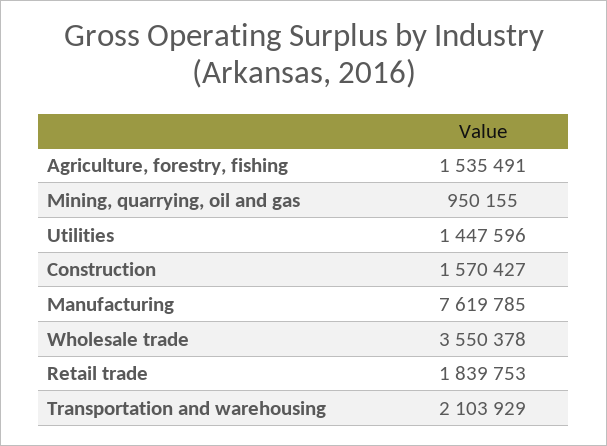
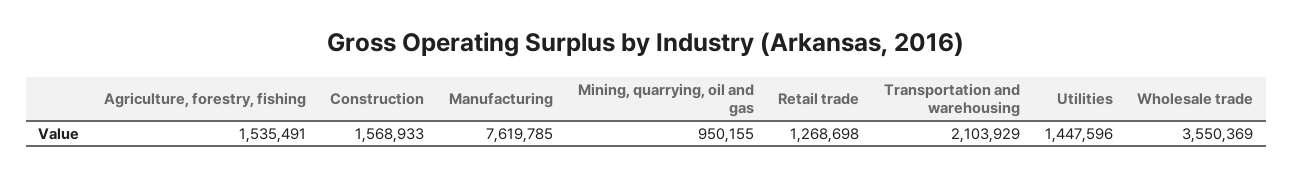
Construction: 1570427 -> 1568933
Wholesale trade: 3550378 -> 3550369
Retail trade: 1839753 -> 1268698

